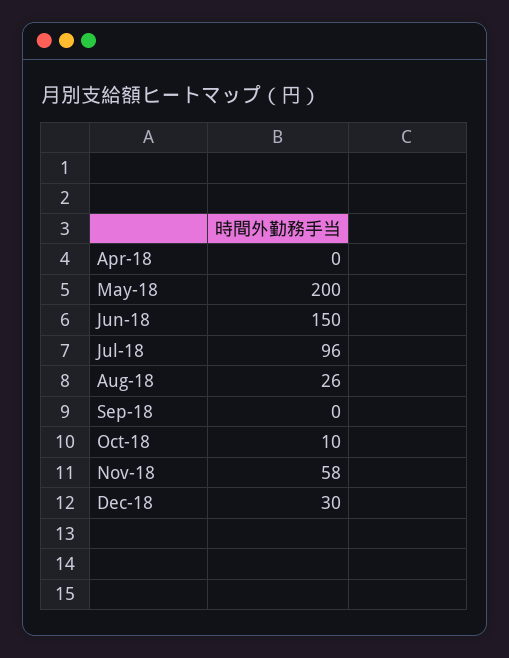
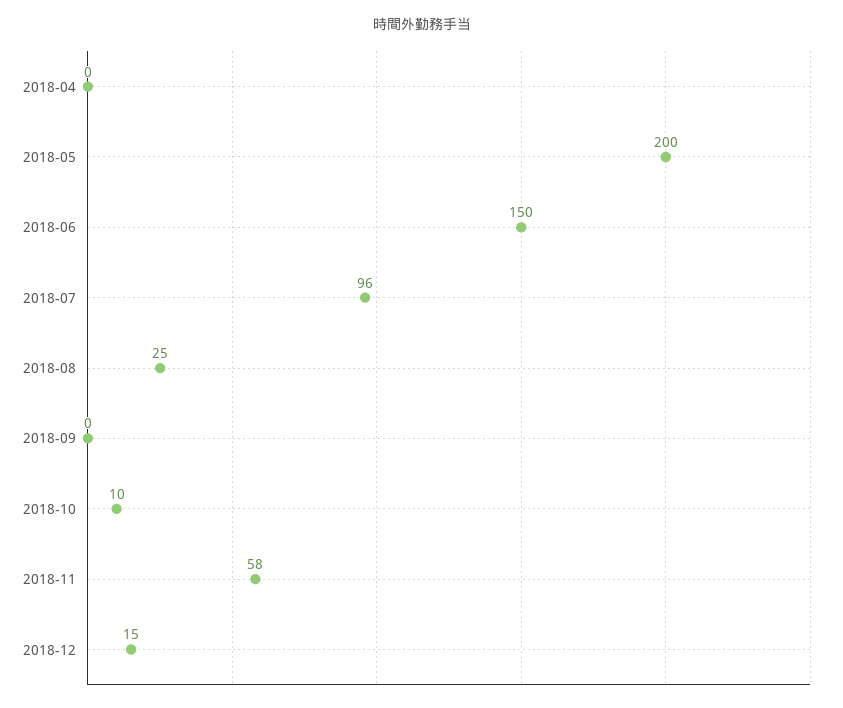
Aug-18: 26 -> 25
Dec-18: 30 -> 15

